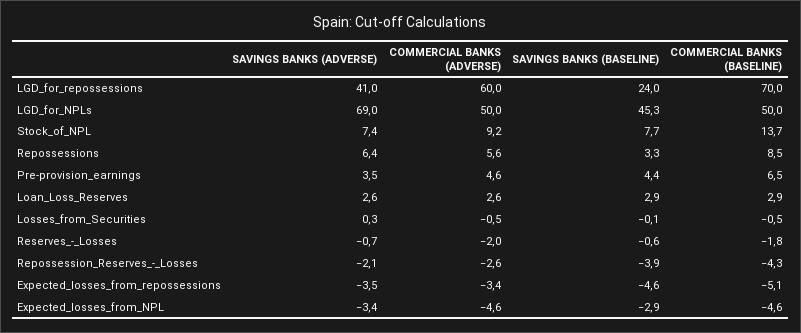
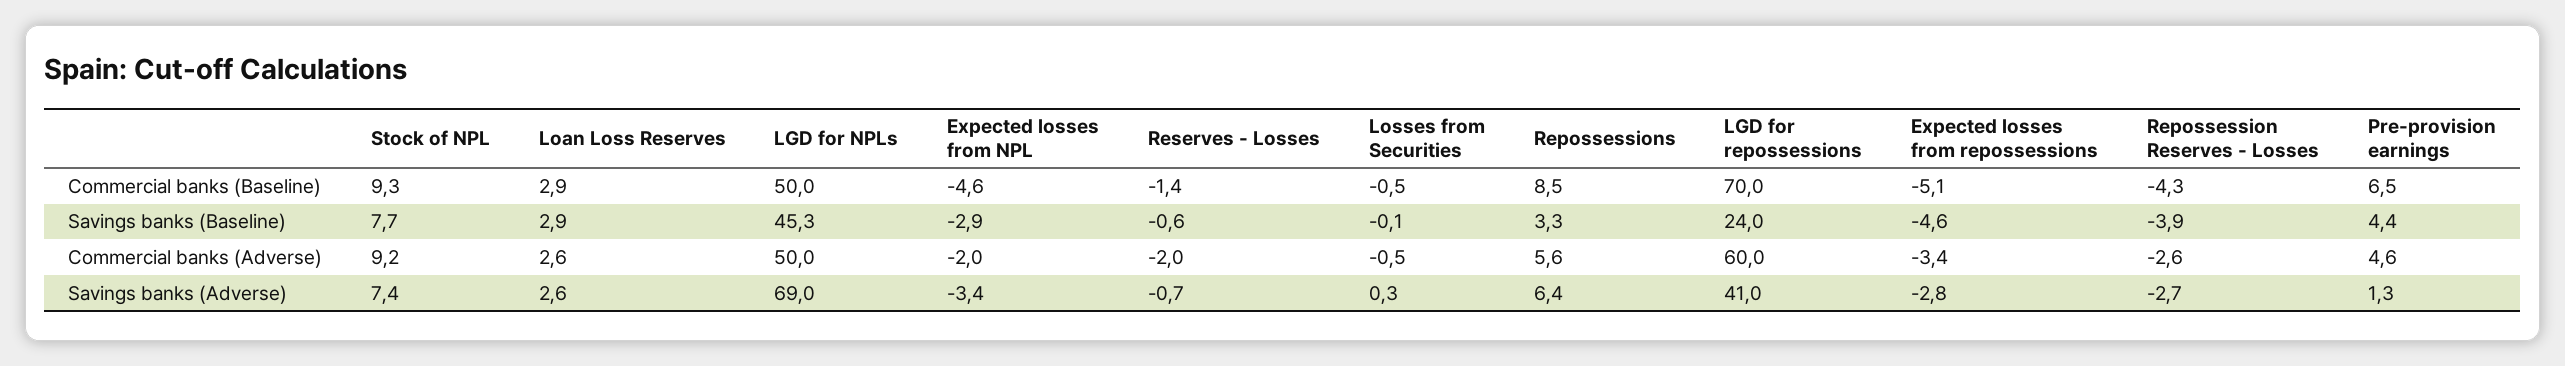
COMMERCIAL BANKS (BASELINE), Stock_of_NPL: 13.7 -> 9.3
SAVINGS BANKS (ADVERSE), Pre-provision_earnings: 3.5 -> 1.3
COMMERCIAL BANKS (BASELINE), Reserves_-_Losses: -1.8 -> -1.4
SAVINGS BANKS (ADVERSE), Repossession_Reserves_-_Losses: -2.1 -> -2.7
SAVINGS BANKS (ADVERSE), Expected_losses_from_repossessions: -3.5 -> -2.8
COMMERCIAL BANKS (ADVERSE), Expected_losses_from_NPL: -4.6 -> -2

